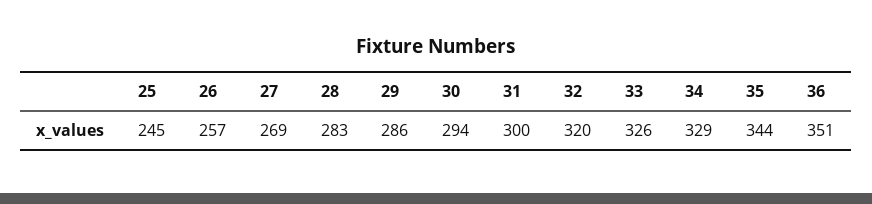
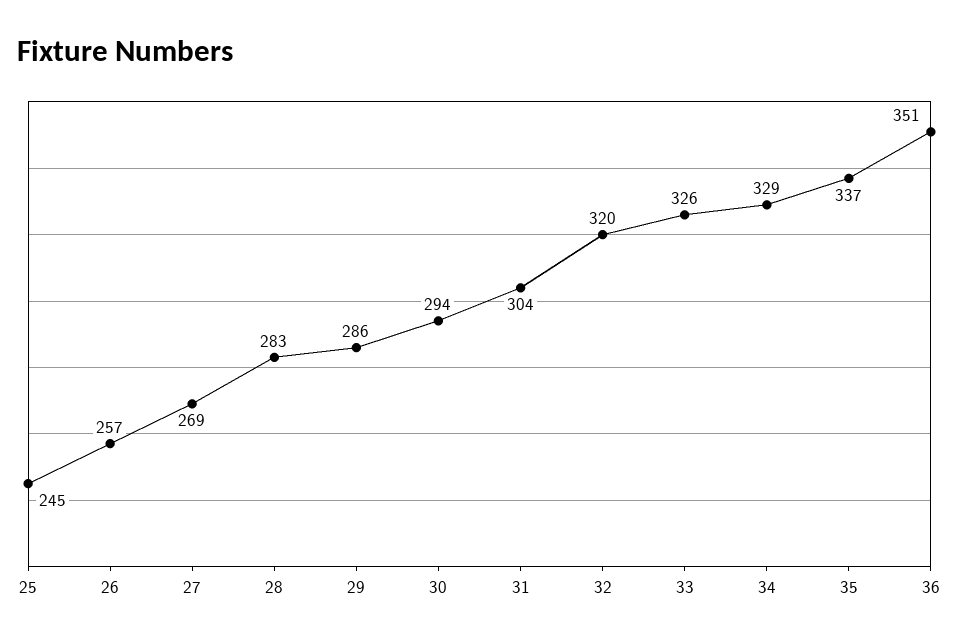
31: 300 -> 304
35: 344 -> 337

